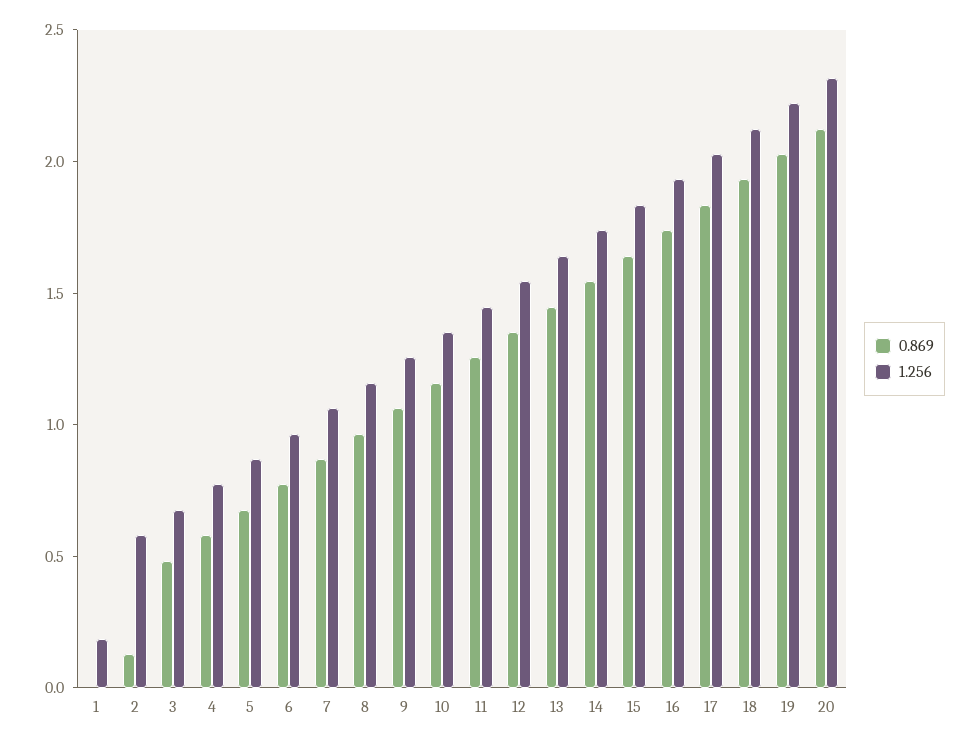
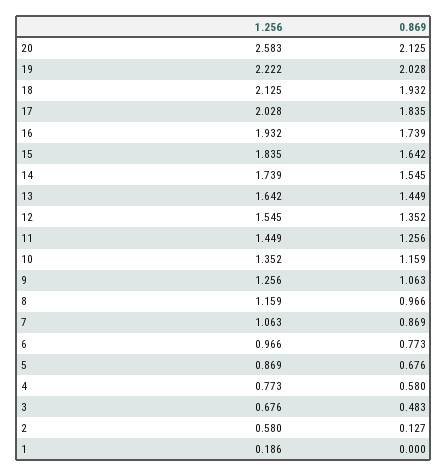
1.256, 20: 2.3 -> 2.583

